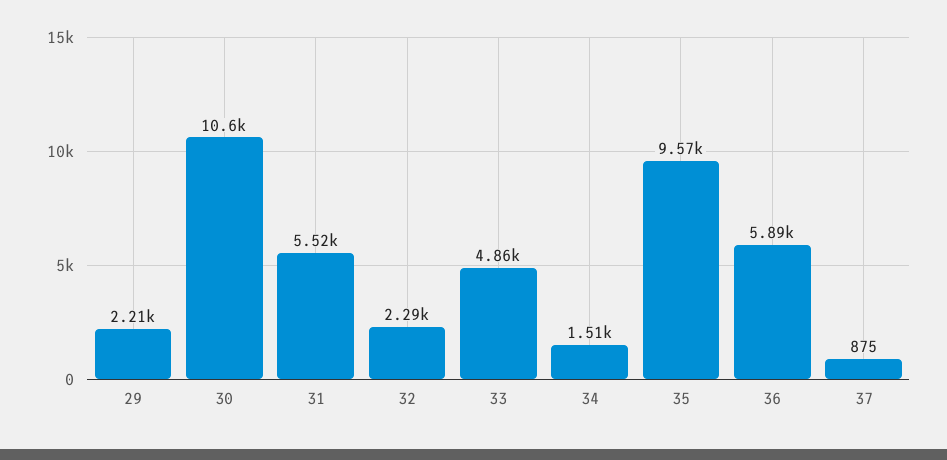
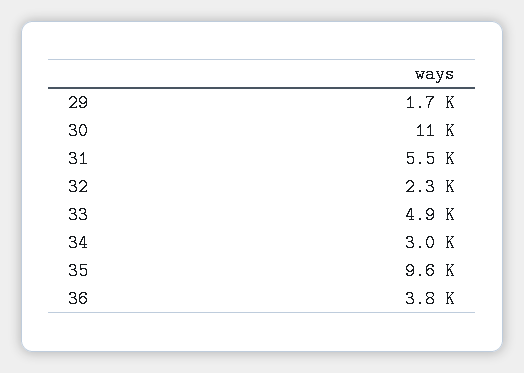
29: 2210 -> 1700
34: 1510 -> 3000
36: 5890 -> 3800
37: 875 -> none

